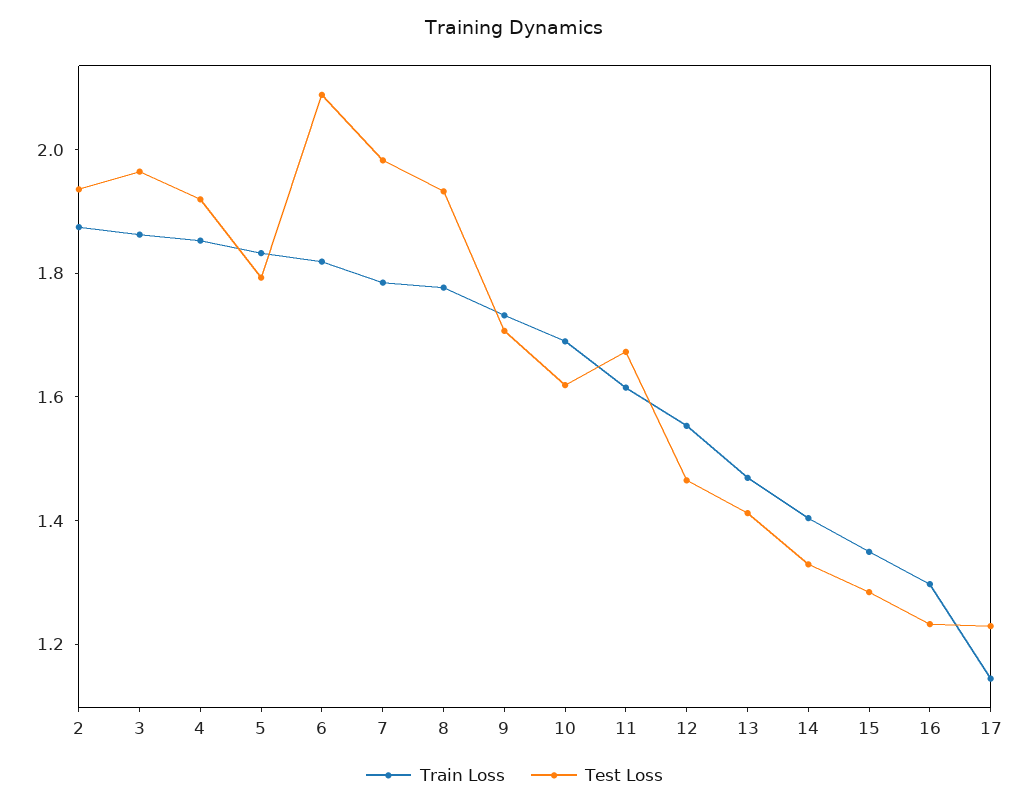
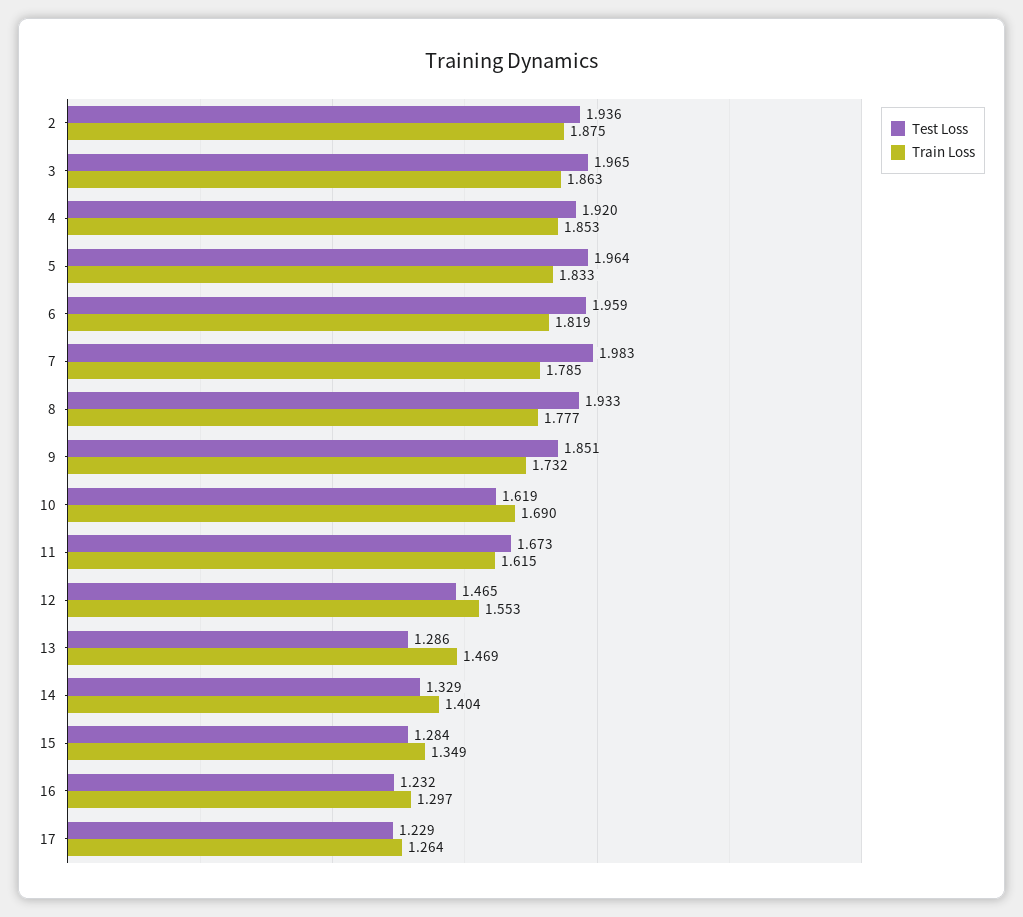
Test Loss, 5: 1.8 -> 1.964
Test Loss, 6: 2.1 -> 1.959
Test Loss, 9: 1.7 -> 1.851
Test Loss, 13: 1.4 -> 1.286
Train Loss, 17: 1.15 -> 1.264

